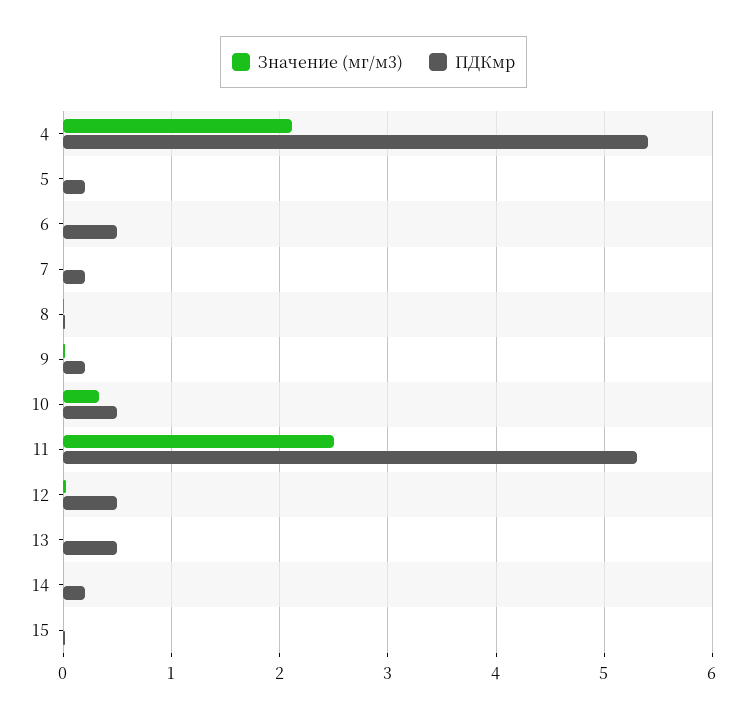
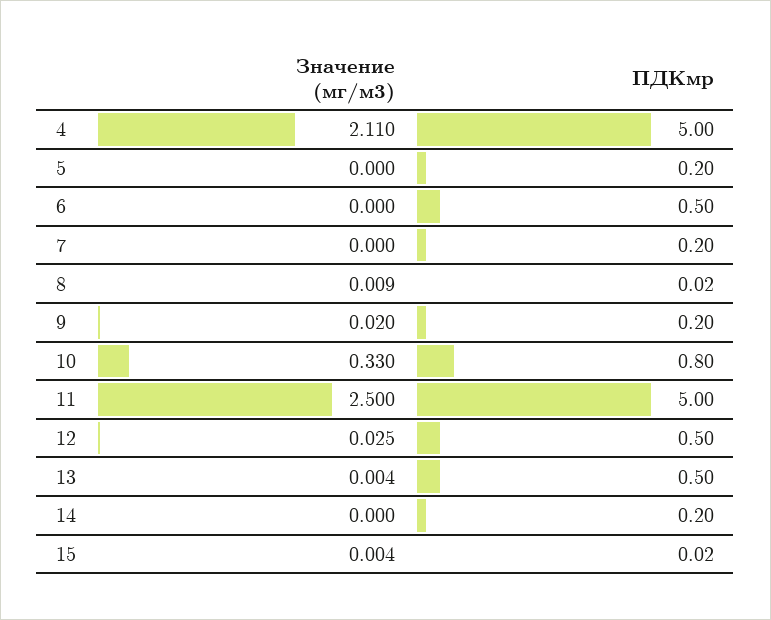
ПДКмр, 4: 5.4 -> 5
ПДКмр, 10: 0.5 -> 0.8
ПДКмр, 11: 5.3 -> 5

